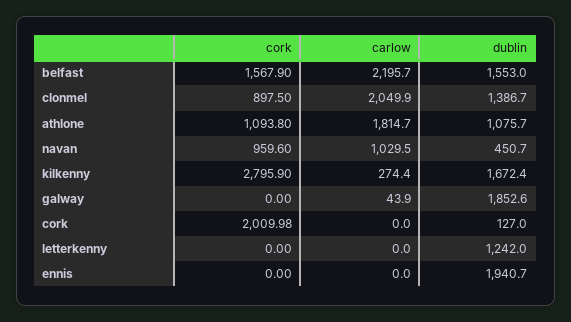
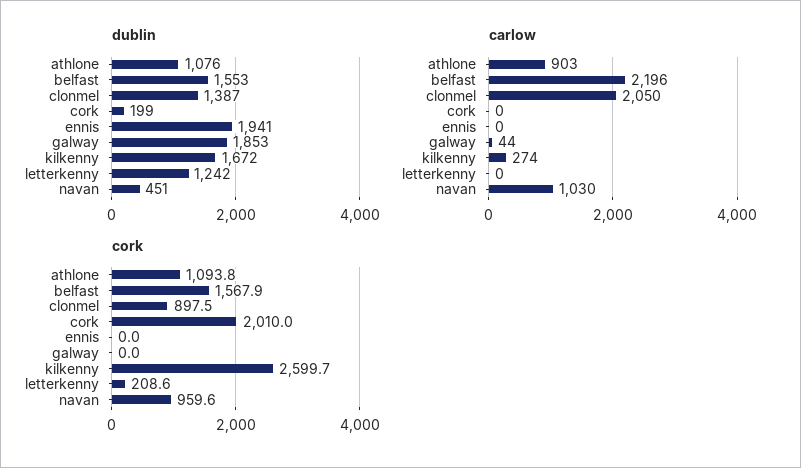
carlow, athlone: 1814.7 -> 903
cork, kilkenny: 2795.9 -> 2599.7
dublin, cork: 127 -> 199
cork, letterkenny: 0 -> 208.6

